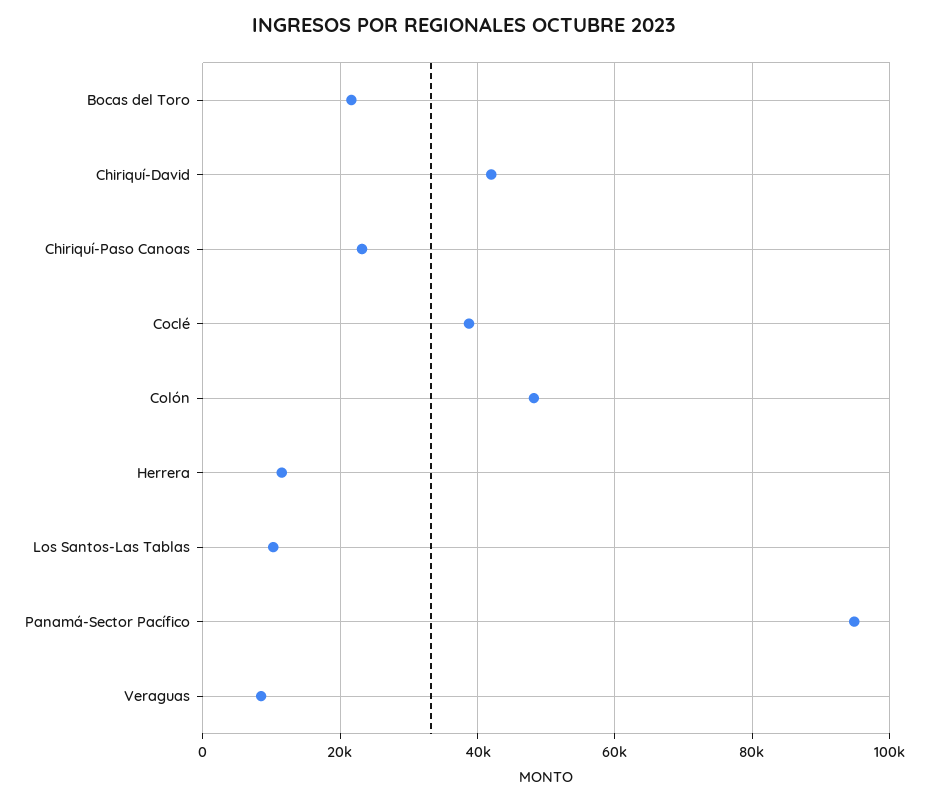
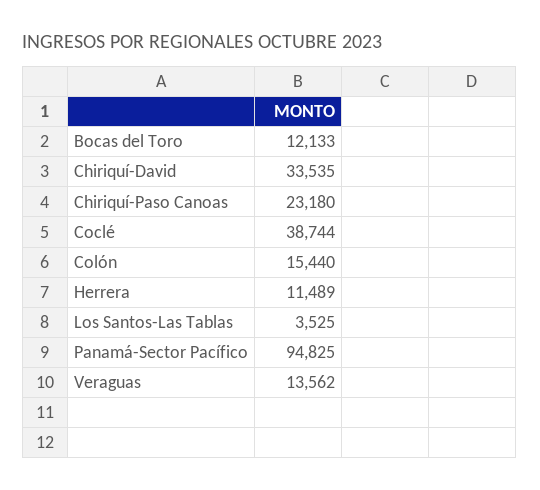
Bocas del Toro: 22000 -> 12133
Chiriquí-David: 42000 -> 33535
Colón: 48000 -> 15440
Los Santos-Las Tablas: 10000 -> 3525
Veraguas: 8000 -> 13562

